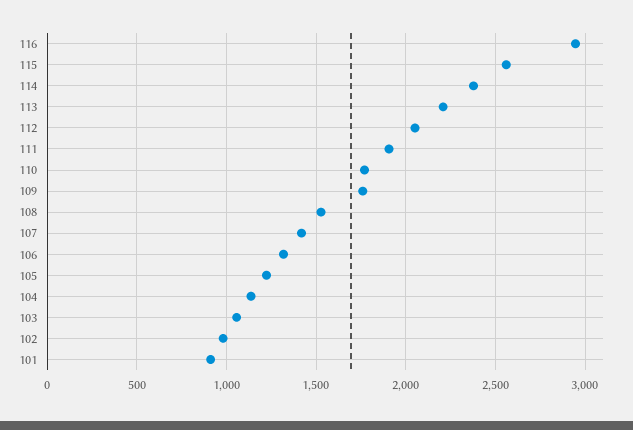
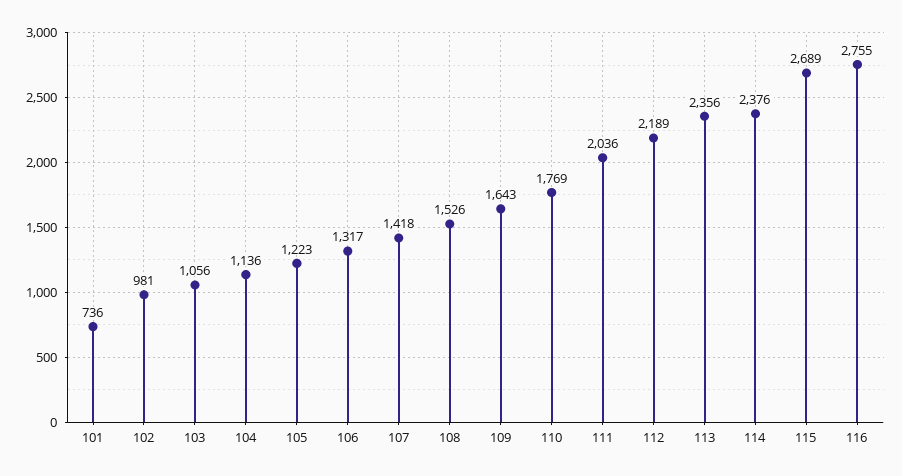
116: 2950 -> 2755
115: 2550 -> 2689
113: 2200 -> 2356
112: 2050 -> 2189
111: 1900 -> 2036
109: 1750 -> 1643
101: 900 -> 736

